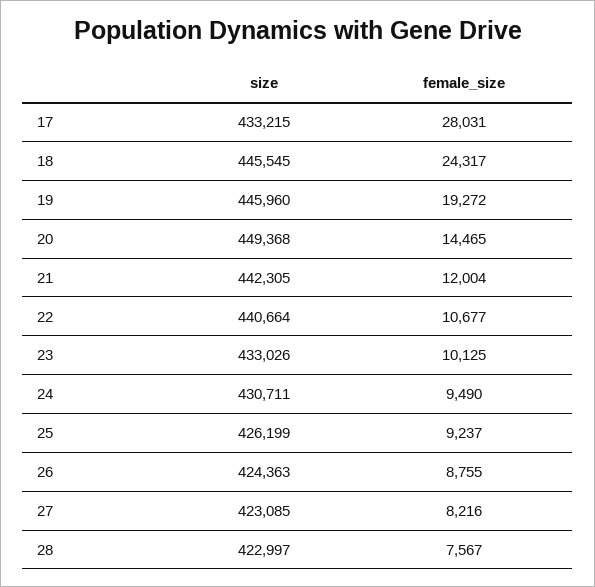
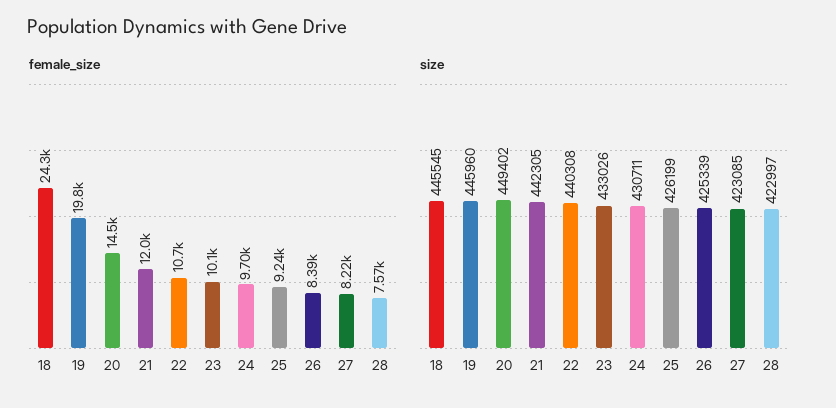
size, 17: 433215 -> none
female_size, 17: 28031 -> none
female_size, 19: 19272 -> 19800
size, 20: 449368 -> 449402
size, 22: 440664 -> 440308
female_size, 24: 9490 -> 9700
size, 26: 424363 -> 425339
female_size, 26: 8755 -> 8390

